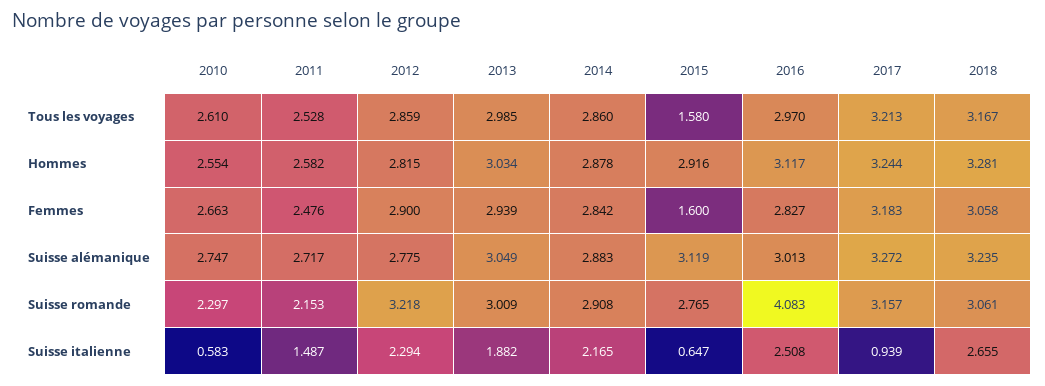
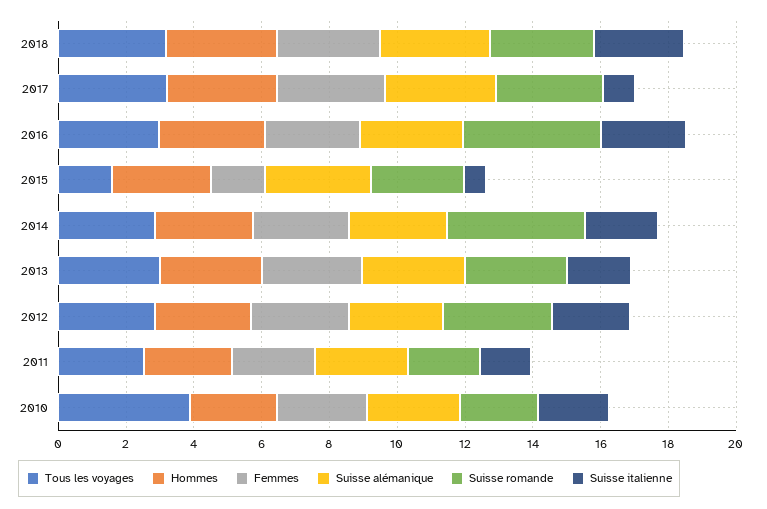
Tous les voyages, 2010: 2.61 -> 4
Suisse romande, 2014: 2.908 -> 4
Suisse italienne, 2010: 0.583 -> 2

